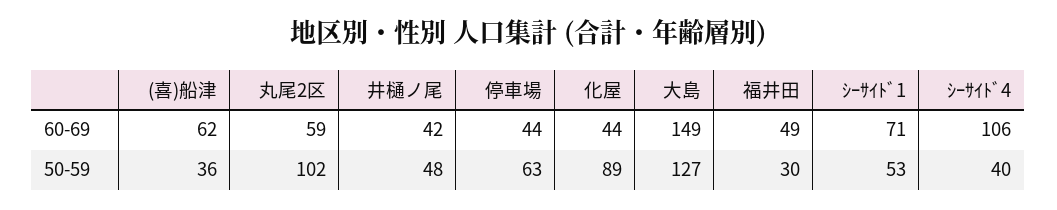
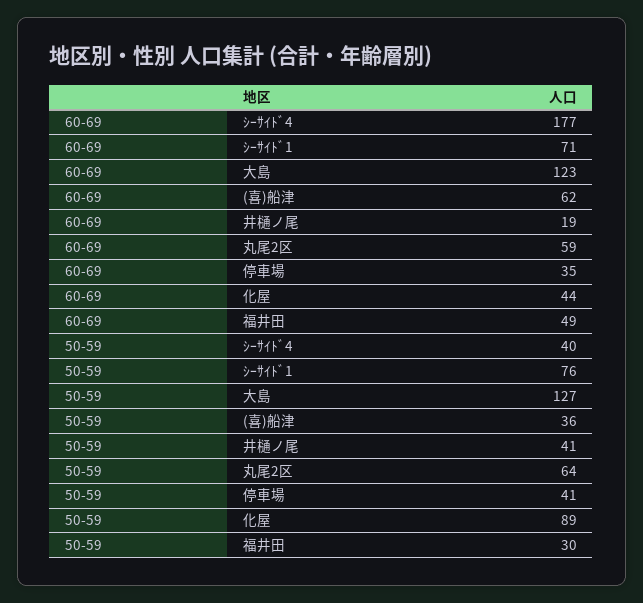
井樋ノ尾, 60-69: 42 -> 19
停車場, 60-69: 44 -> 35
大島, 60-69: 149 -> 123
ｼｰｻｲﾄﾞ4, 60-69: 106 -> 177
丸尾2区, 50-59: 102 -> 64
井樋ノ尾, 50-59: 48 -> 41
停車場, 50-59: 63 -> 41
ｼｰｻｲﾄﾞ1, 50-59: 53 -> 76

